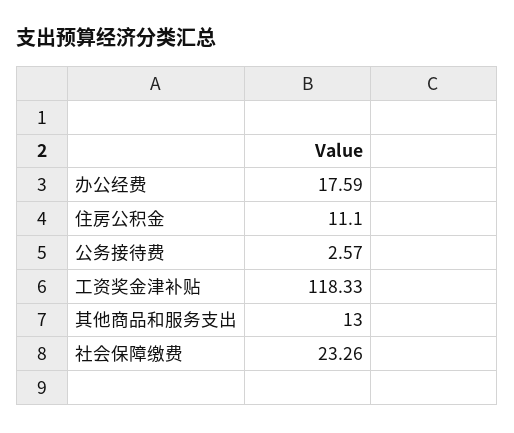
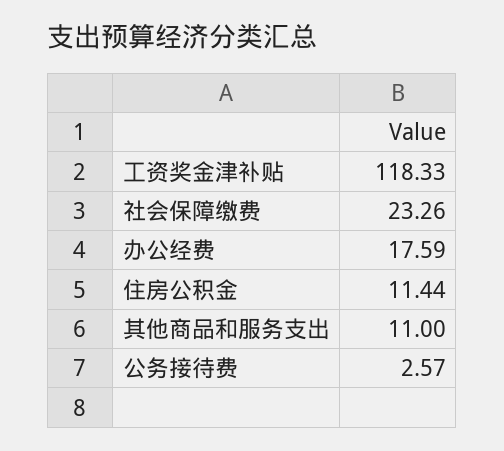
住房公积金: 11.1 -> 11.44
其他商品和服务支出: 13 -> 11

